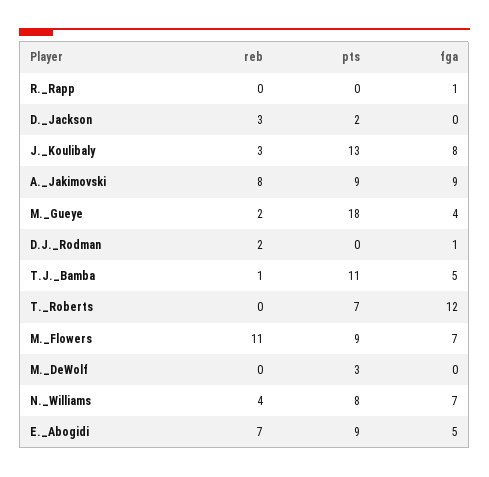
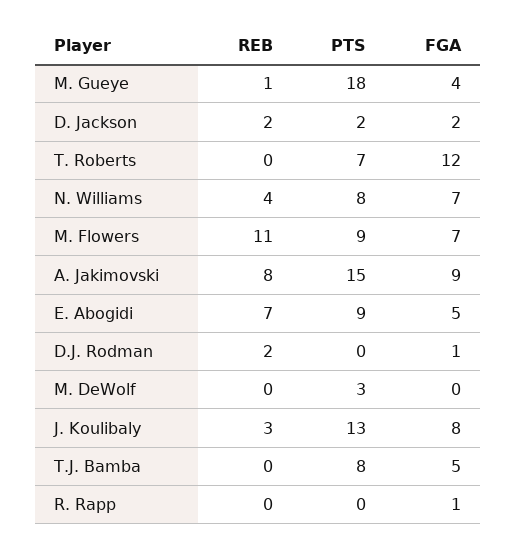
reb, D._Jackson: 3 -> 2
fga, D._Jackson: 0 -> 2
pts, A._Jakimovski: 9 -> 15
reb, M._Gueye: 2 -> 1
reb, T.J._Bamba: 1 -> 0
pts, T.J._Bamba: 11 -> 8

